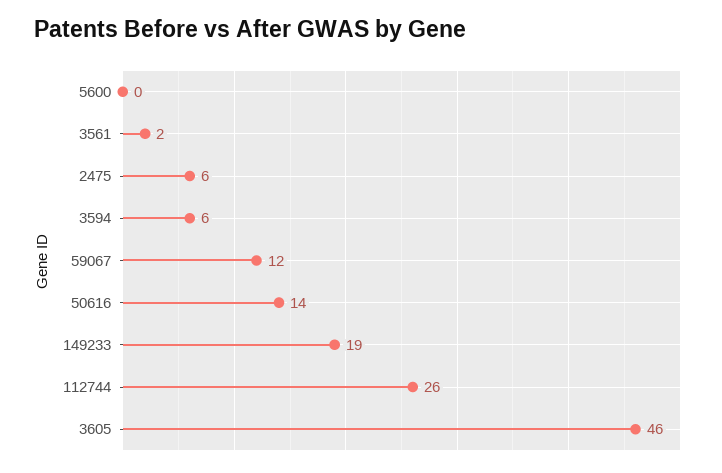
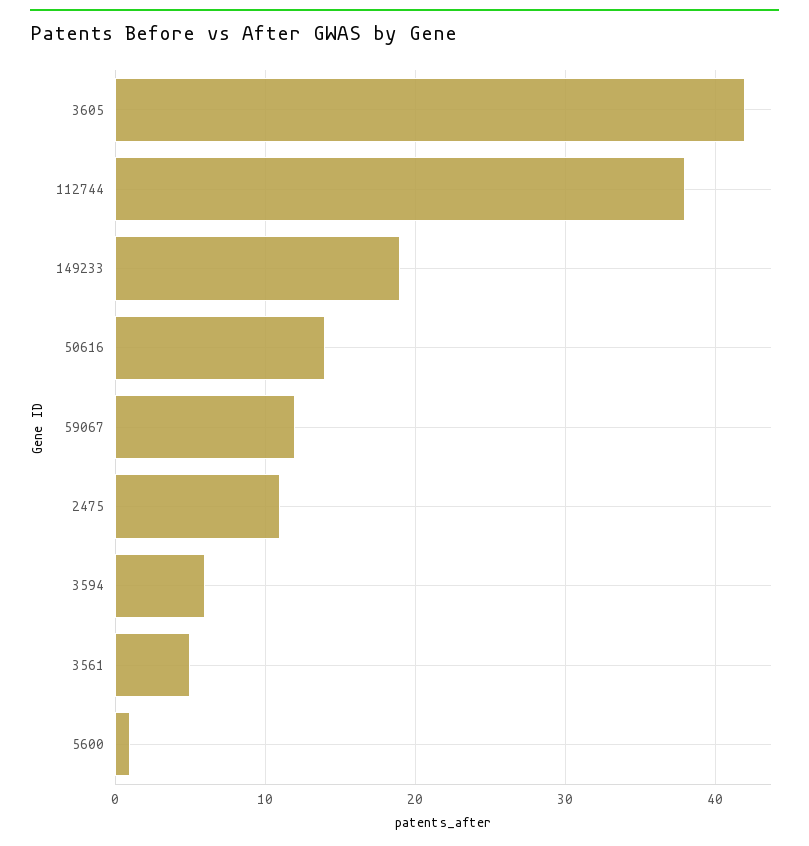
5600: 0 -> 1
3561: 2 -> 5
2475: 6 -> 11
112744: 26 -> 38
3605: 46 -> 42

